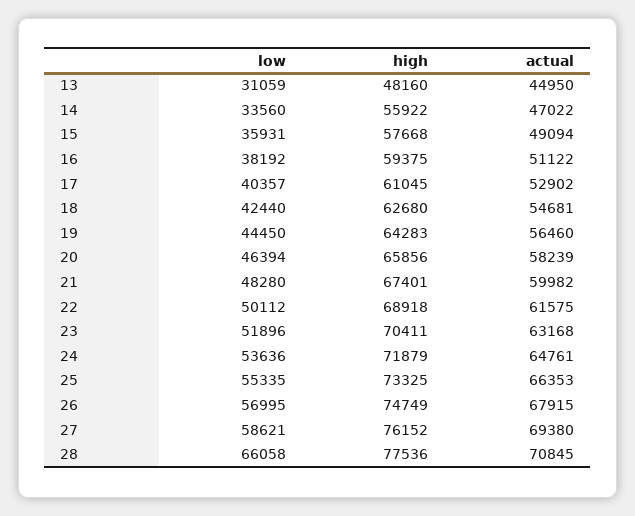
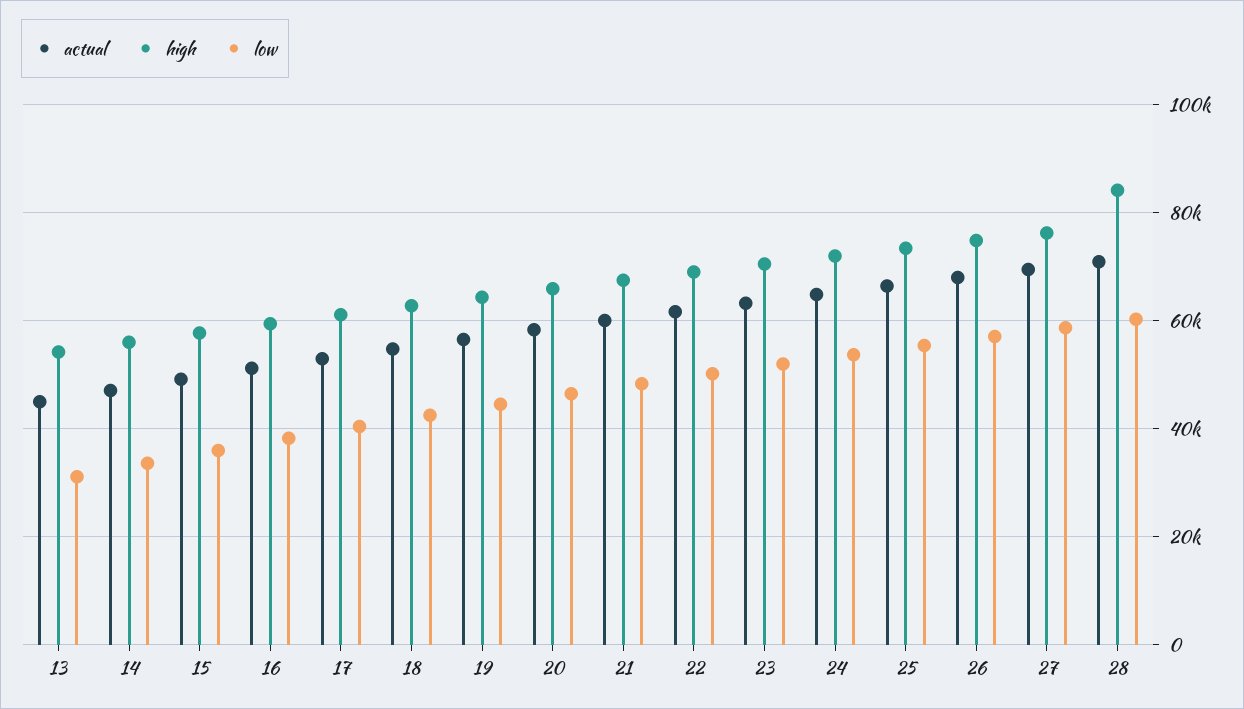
high, 13: 48160 -> 54000
low, 28: 66058 -> 60000
high, 28: 77536 -> 84000

